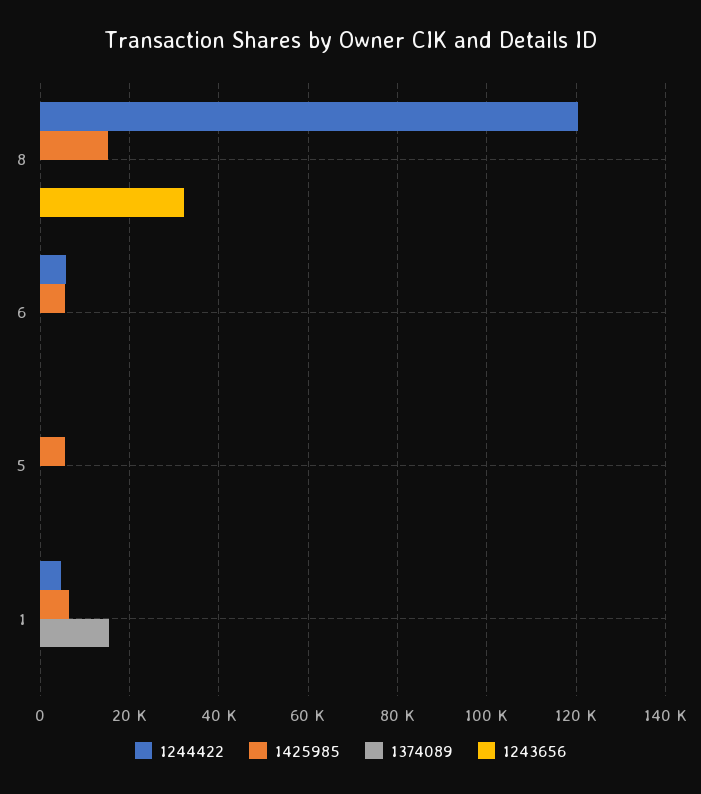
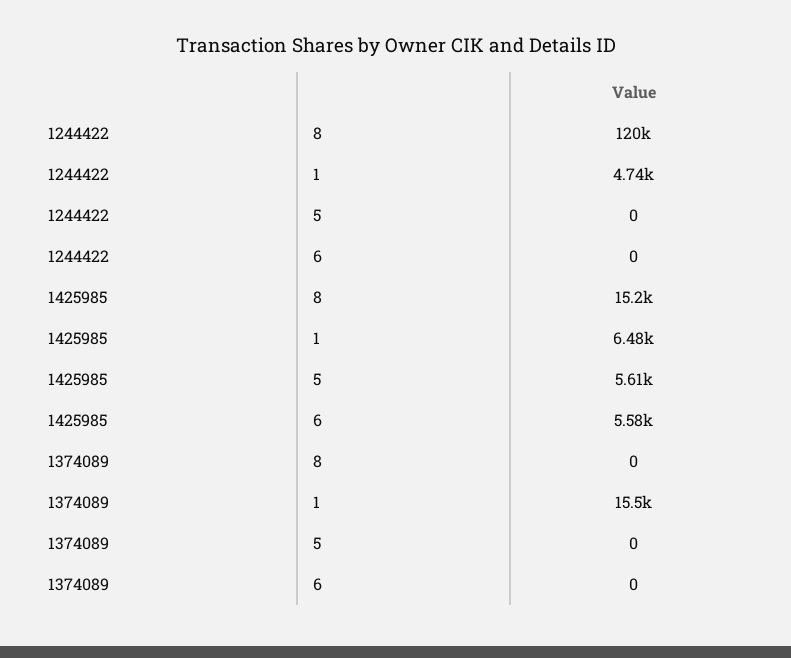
1243656, 8: 32000 -> none
1244422, 6: 6000 -> 0
1243656, 6: 0 -> none
1243656, 5: 0 -> none
1243656, 1: 0 -> none

